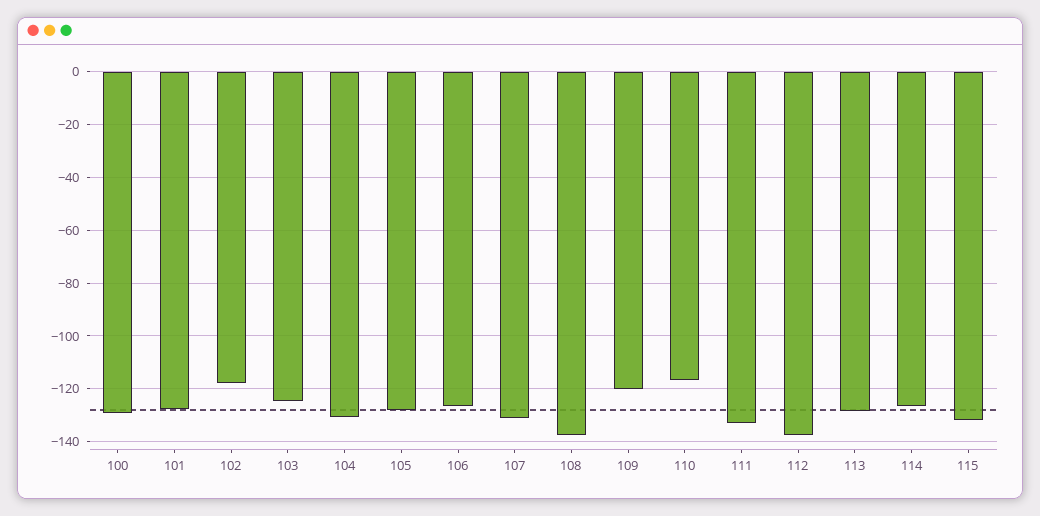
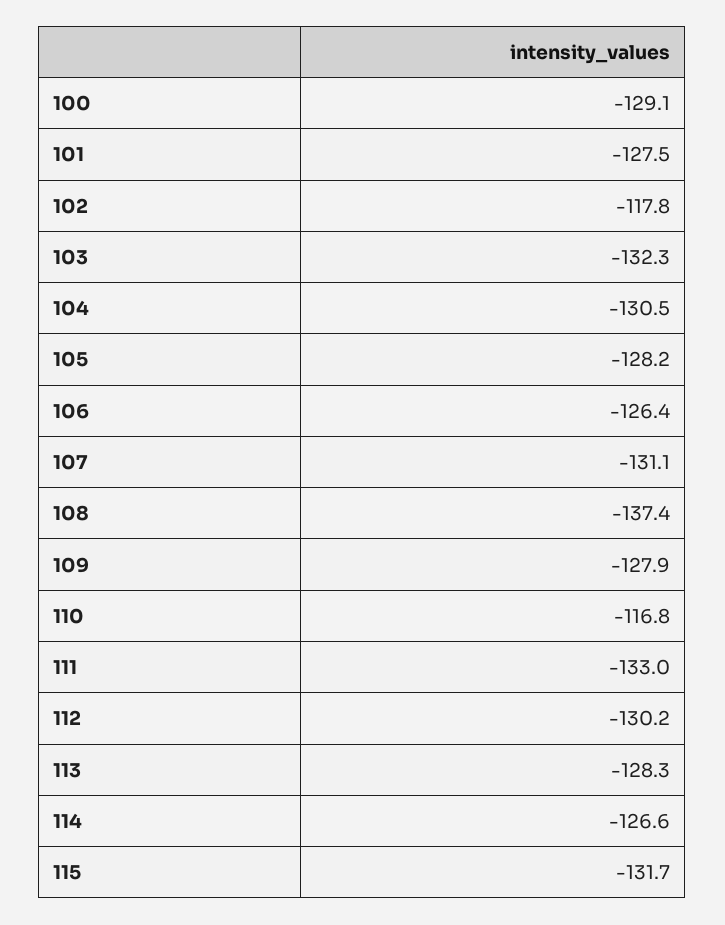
103: -125 -> -132.3
109: -120 -> -127.9
112: -137.5 -> -130.2

